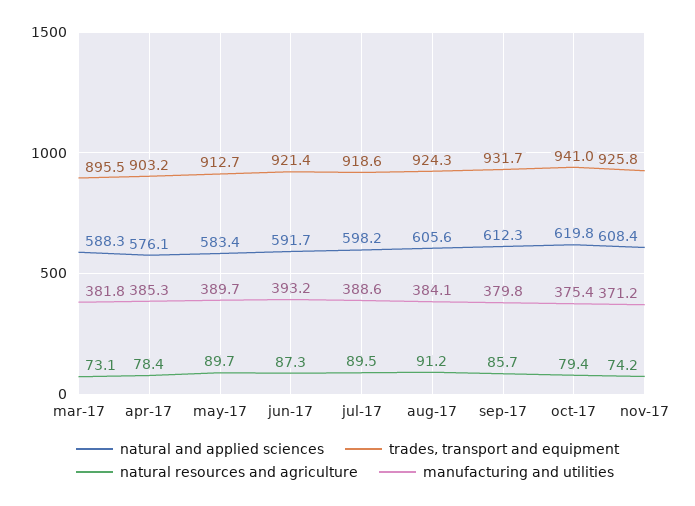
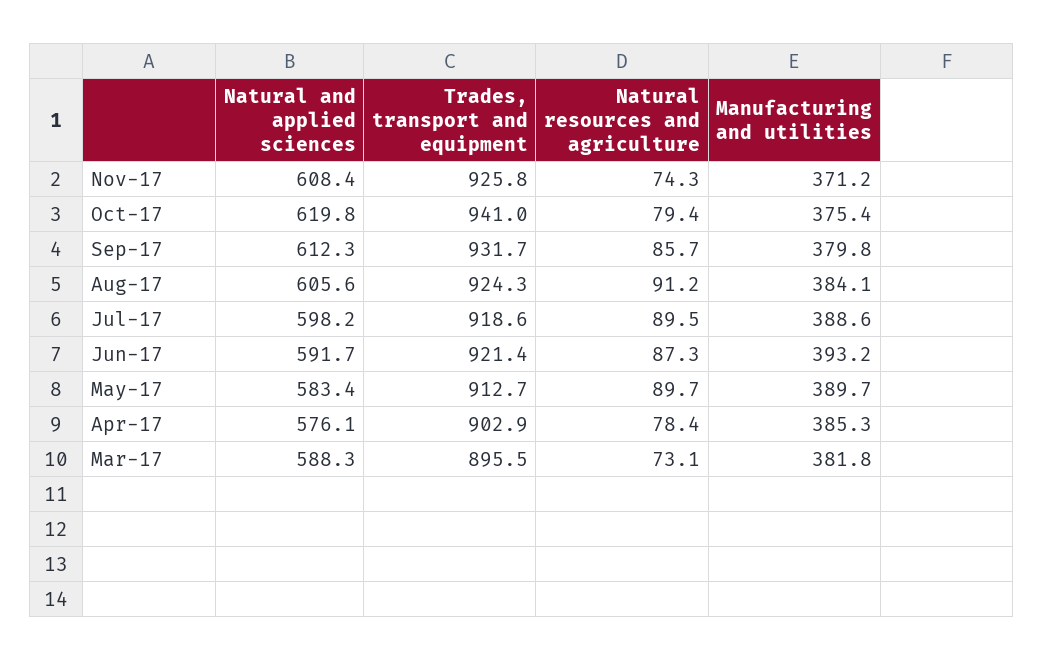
trades, transport and equipment, apr-17: 903.2 -> 902.9
natural resources and agriculture, nov-17: 74.2 -> 74.3

